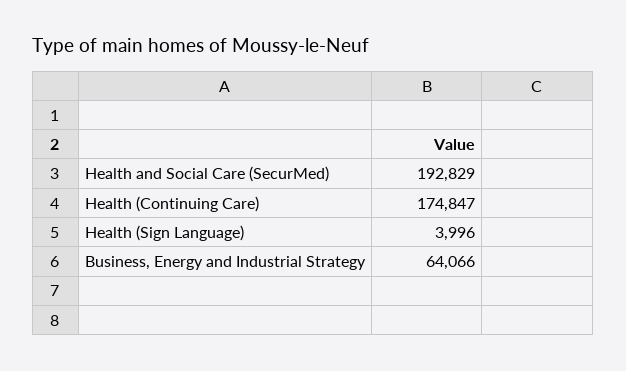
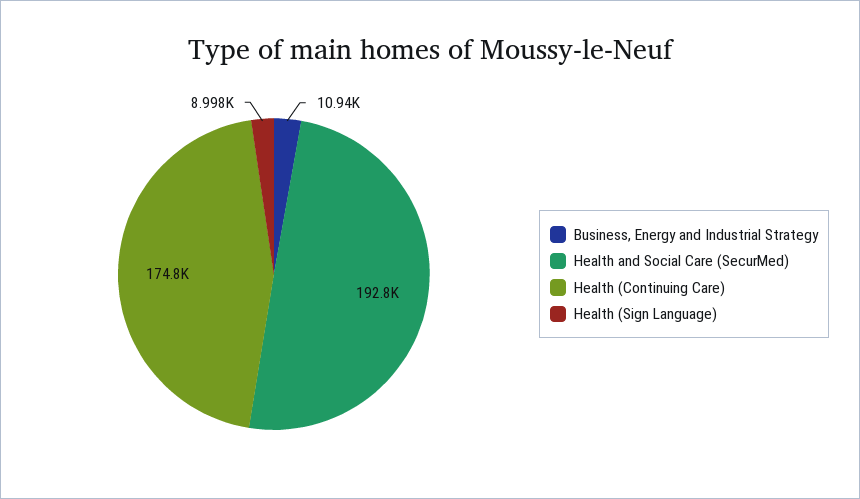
Health (Sign Language): 3996 -> 8998
Business, Energy and Industrial Strategy: 64066 -> 10940

